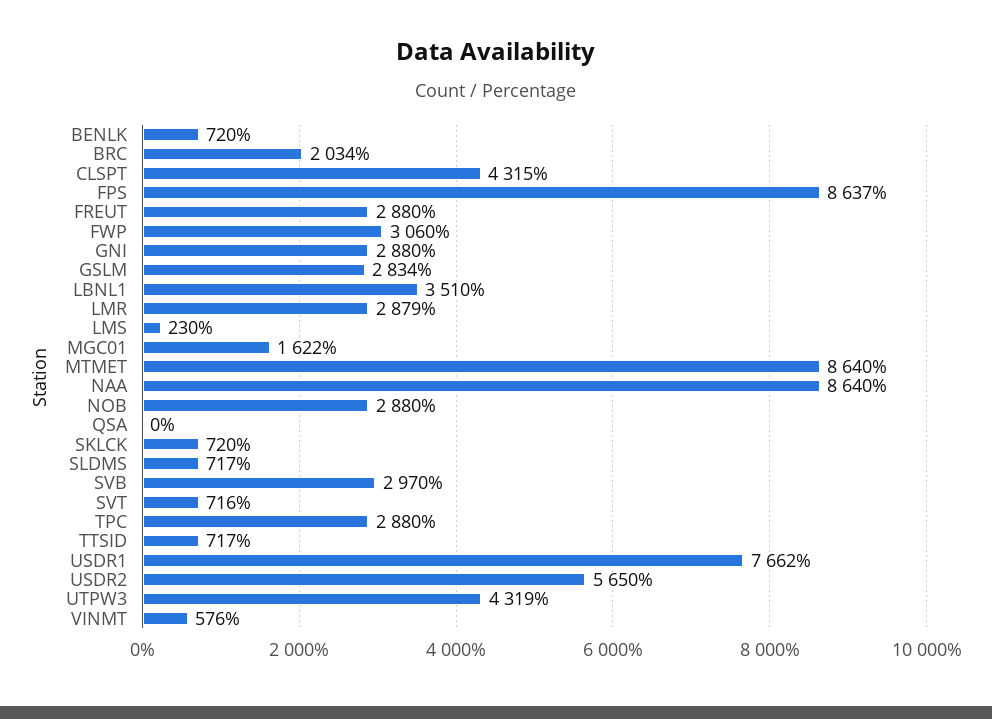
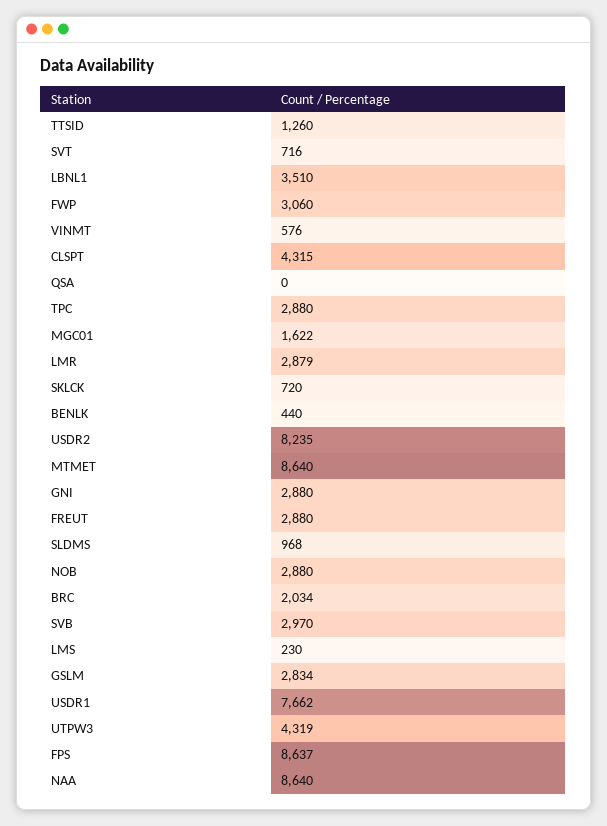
BENLK: 720 -> 440
SLDMS: 717 -> 968
TTSID: 717 -> 1260
USDR2: 5650 -> 8235

